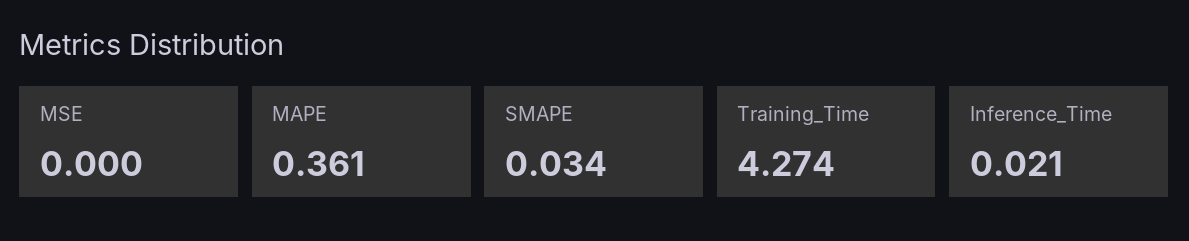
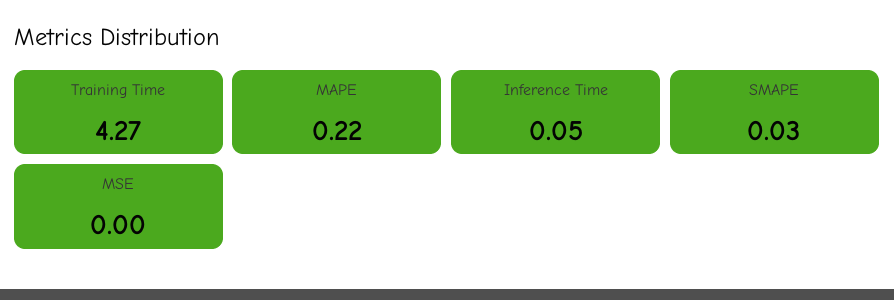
MAPE: 0.361 -> 0.22
Inference_Time: 0.021 -> 0.05

